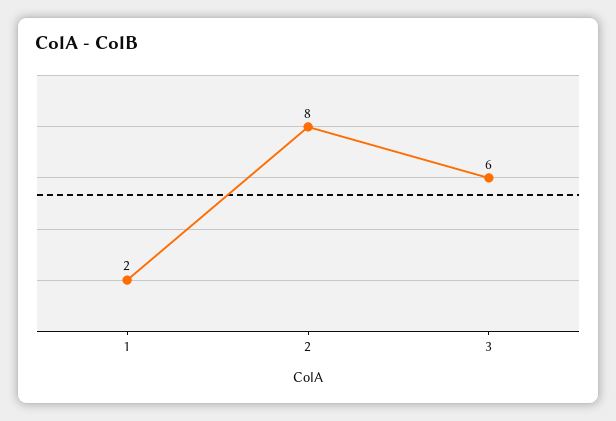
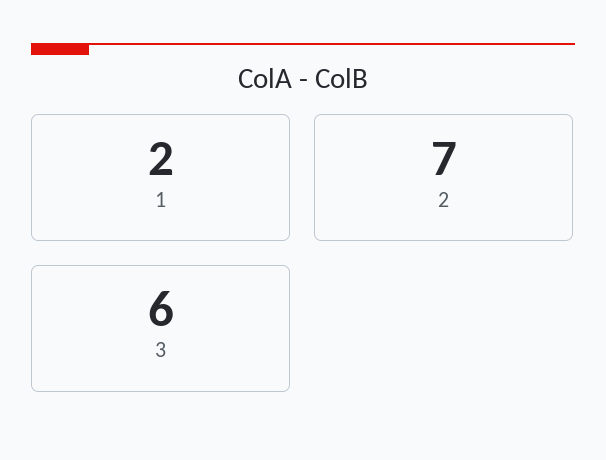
2: 8 -> 7

